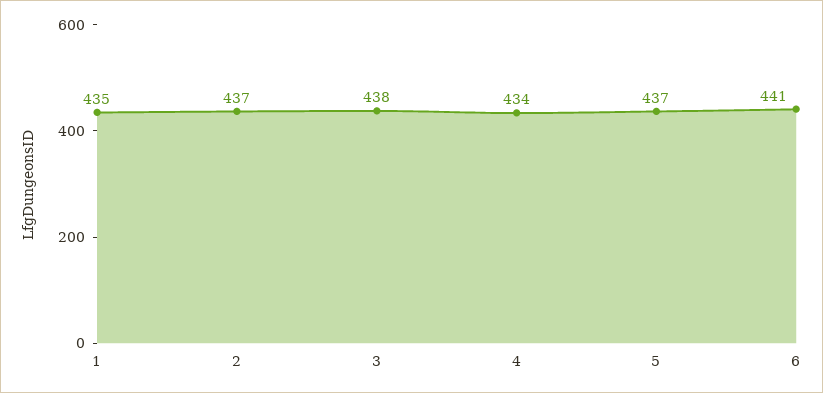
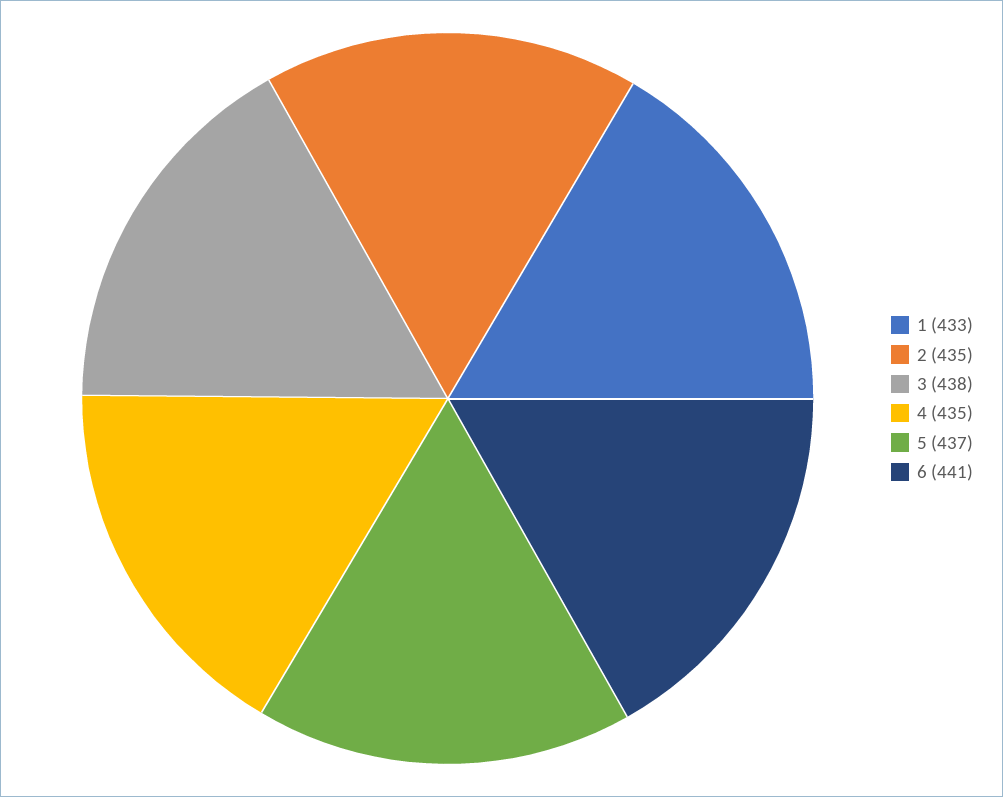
1: 435 -> 433
2: 437 -> 435
4: 434 -> 435

